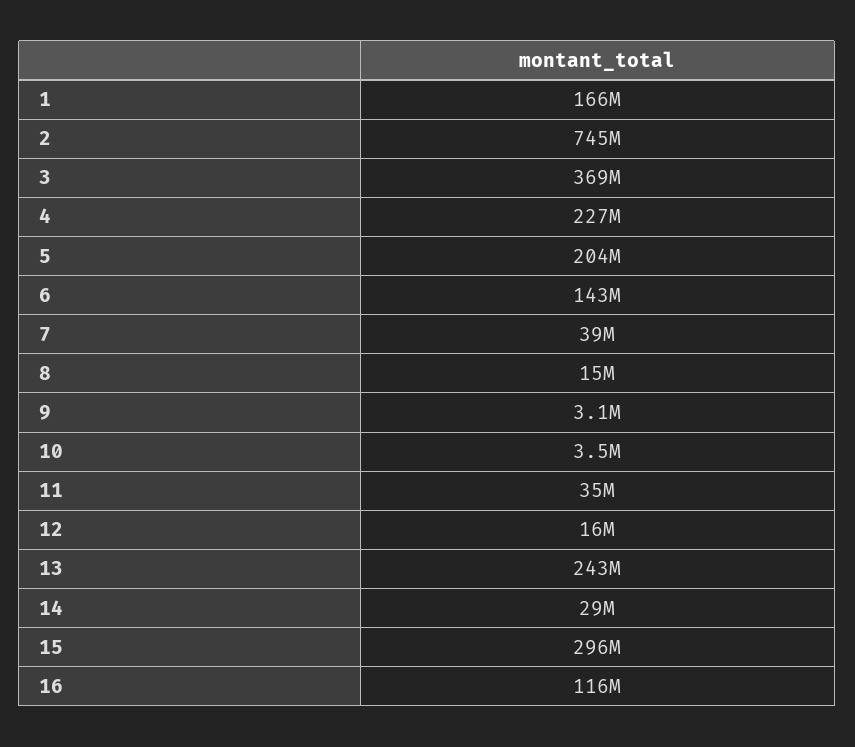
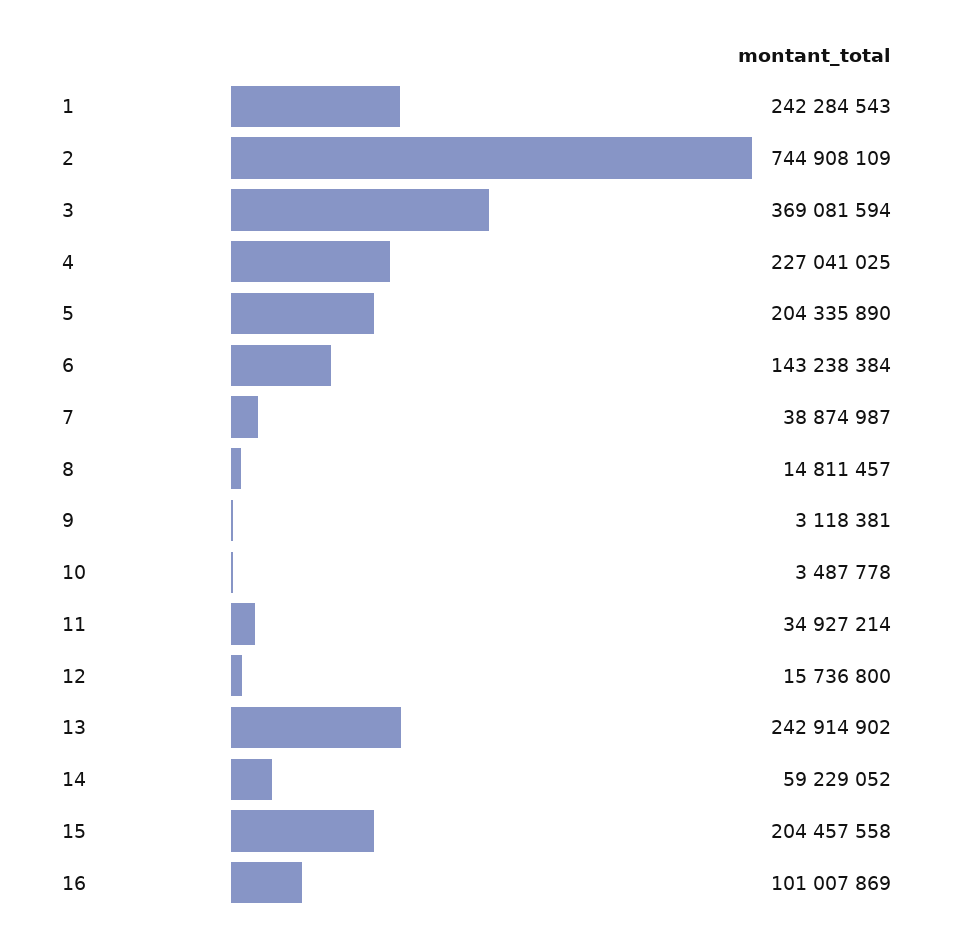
1: 166000000 -> 242284543
14: 29000000 -> 59229052
15: 296000000 -> 204457558
16: 116000000 -> 101007869

